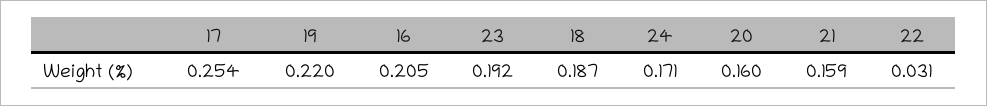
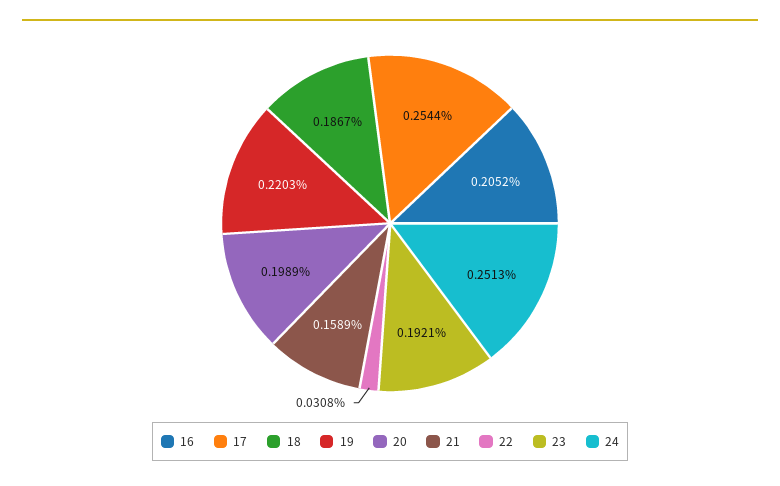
24: 0.171 -> 0.2513
20: 0.16 -> 0.1989

